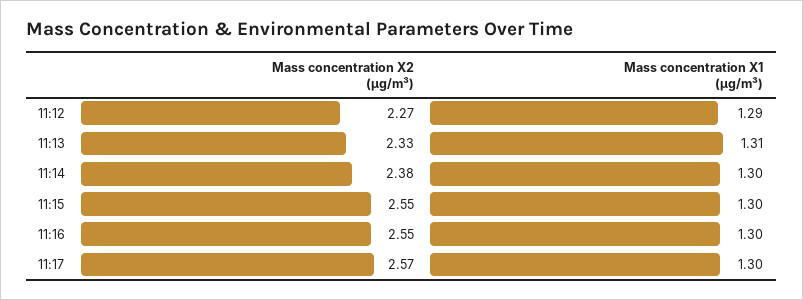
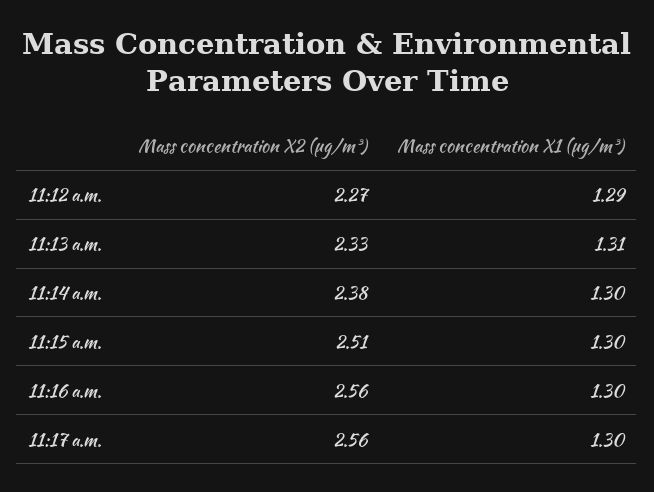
Mass concentration X2 (μg/m³), 11:15: 2.55 -> 2.51
Mass concentration X2 (μg/m³), 11:16: 2.55 -> 2.56
Mass concentration X2 (μg/m³), 11:17: 2.57 -> 2.56

